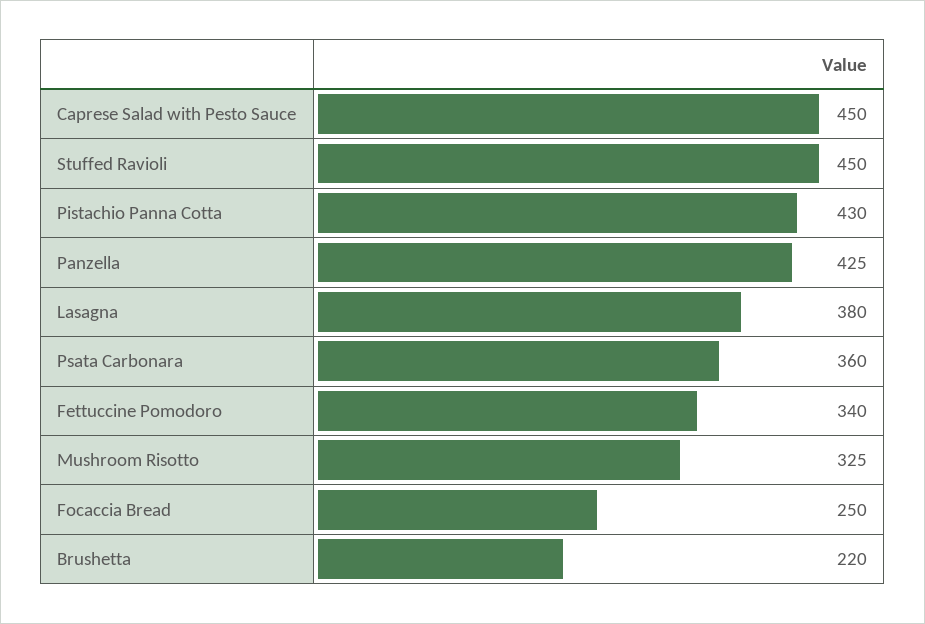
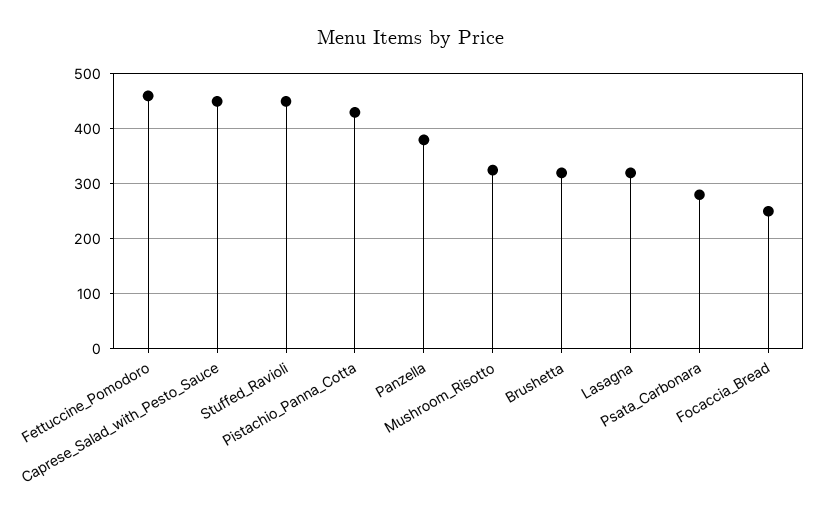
Panzella: 425 -> 380
Lasagna: 380 -> 320
Psata Carbonara: 360 -> 280
Fettuccine Pomodoro: 340 -> 460
Brushetta: 220 -> 320

